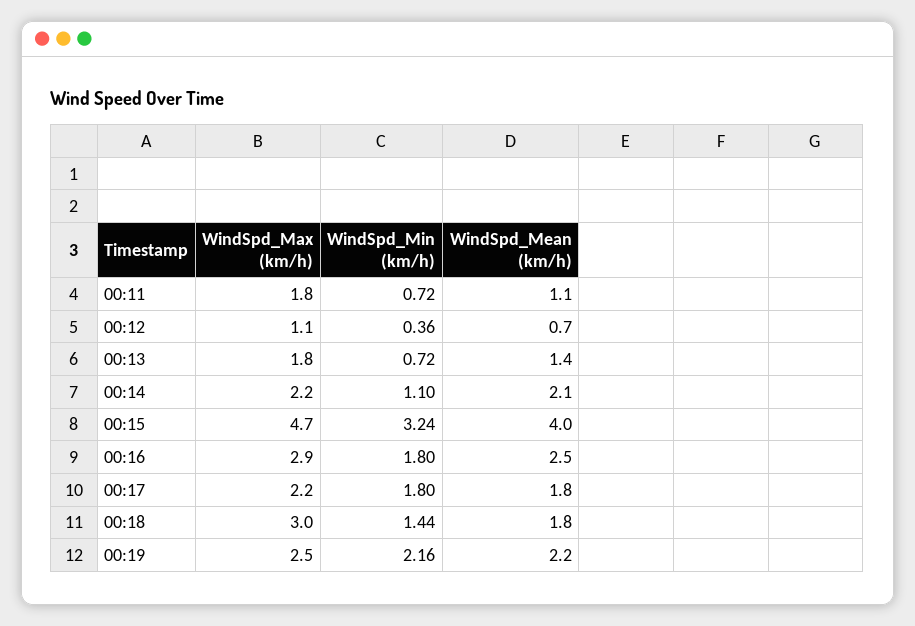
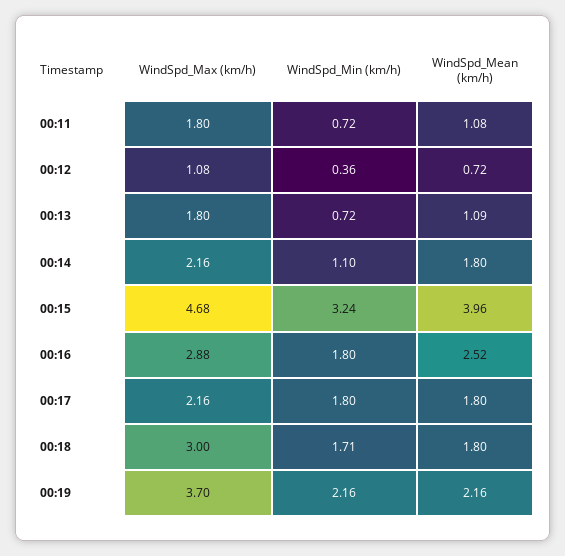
WindSpd_Mean (km/h), 00:13: 1.4 -> 1.09
WindSpd_Mean (km/h), 00:14: 2.1 -> 1.8
WindSpd_Min (km/h), 00:18: 1.44 -> 1.71
WindSpd_Max (km/h), 00:19: 2.5 -> 3.7

